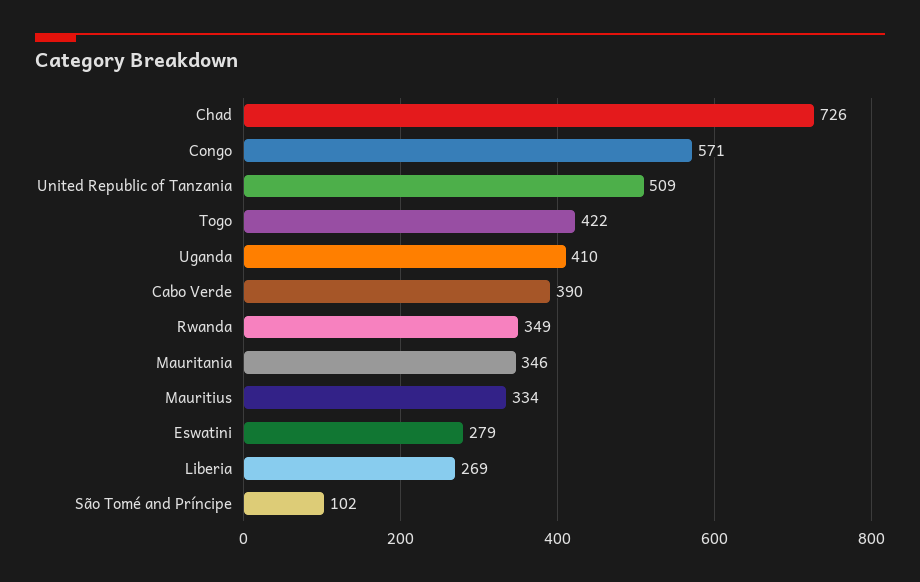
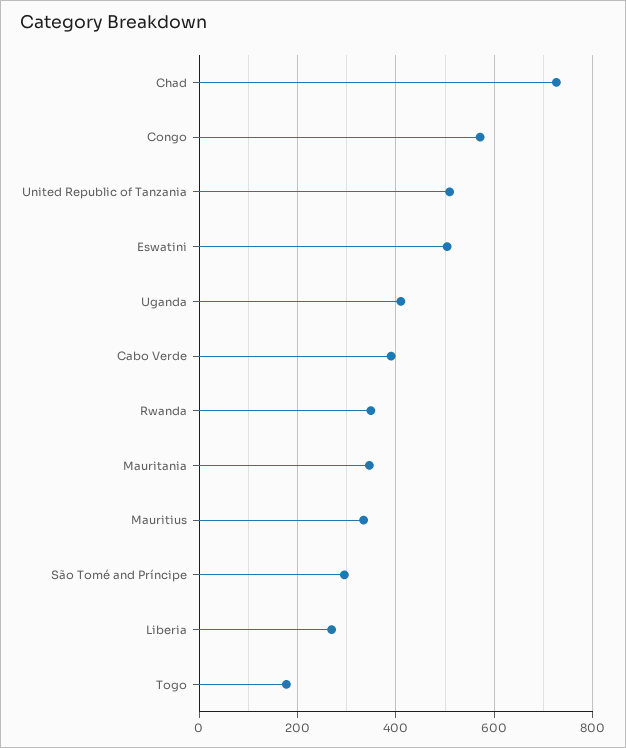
Togo: 422 -> 180
Eswatini: 279 -> 500
São Tomé and Príncipe: 102 -> 300

